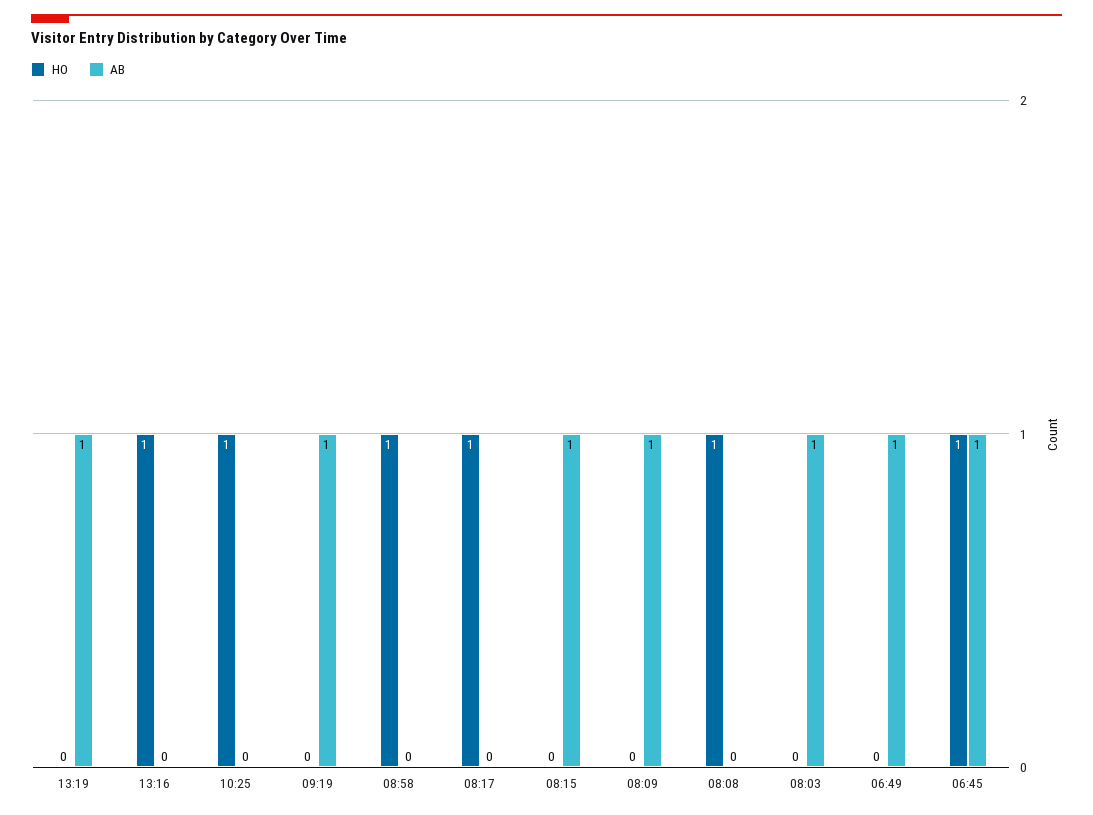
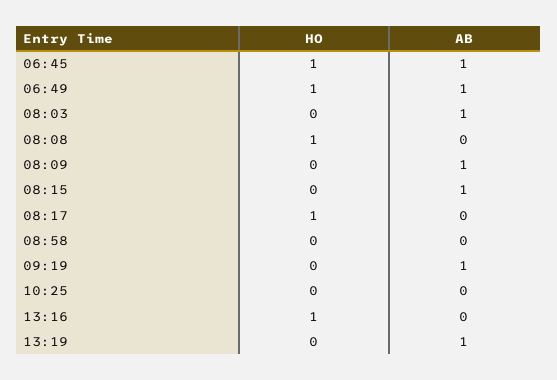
HO, 10:25: 1 -> 0
HO, 08:58: 1 -> 0
HO, 06:49: 0 -> 1

